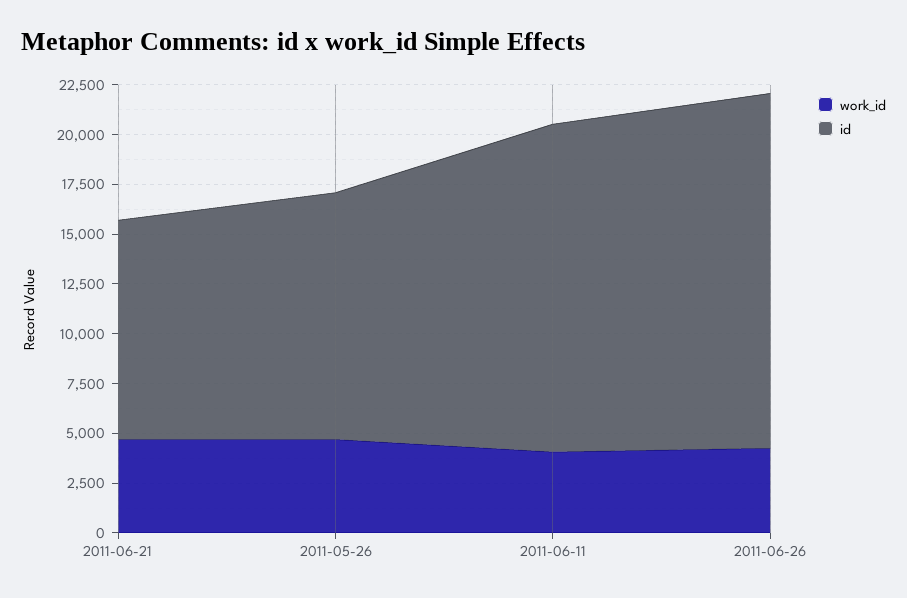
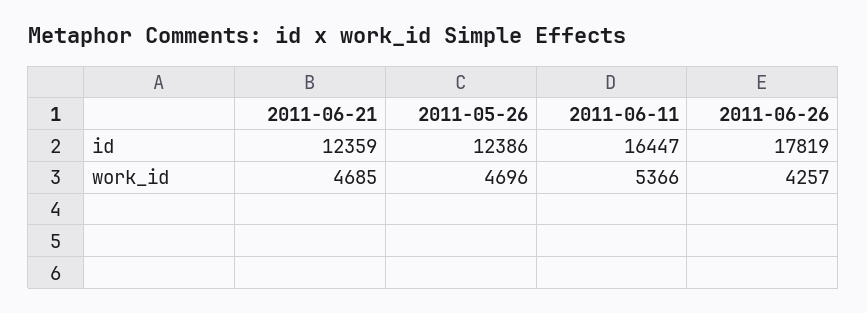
id, 2011-06-21: 11000 -> 12359
work_id, 2011-06-11: 4000 -> 5366

